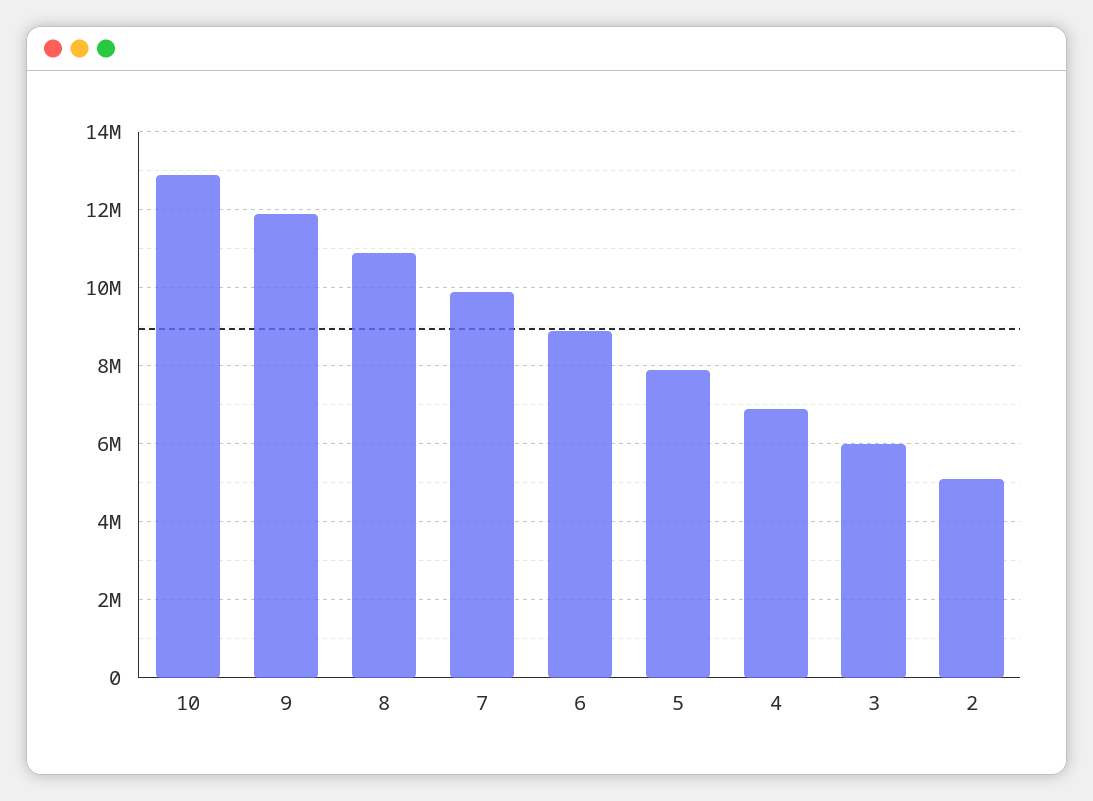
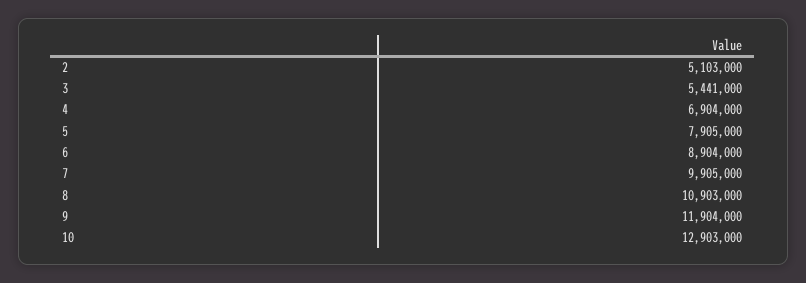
3: 6000000 -> 5441000

